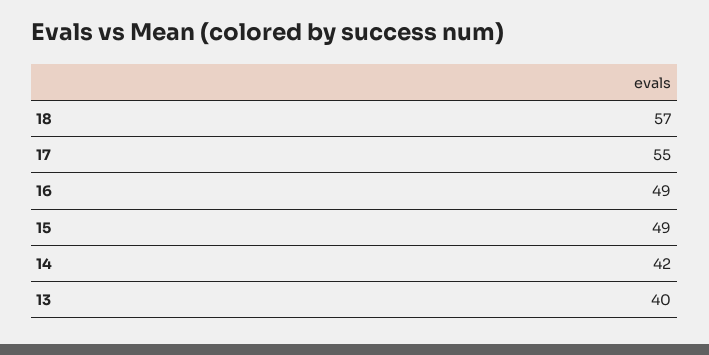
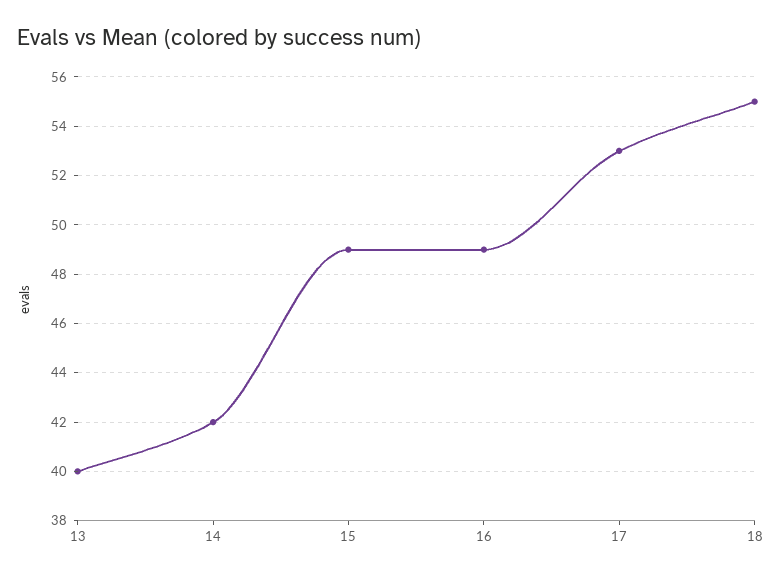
18: 57 -> 55
17: 55 -> 53

